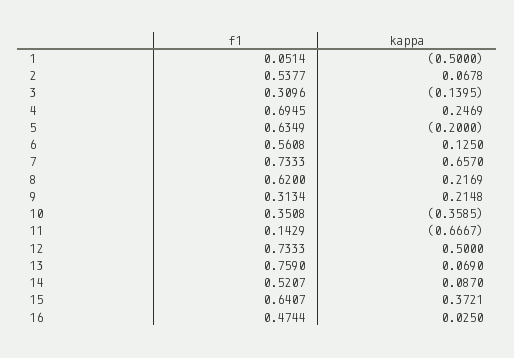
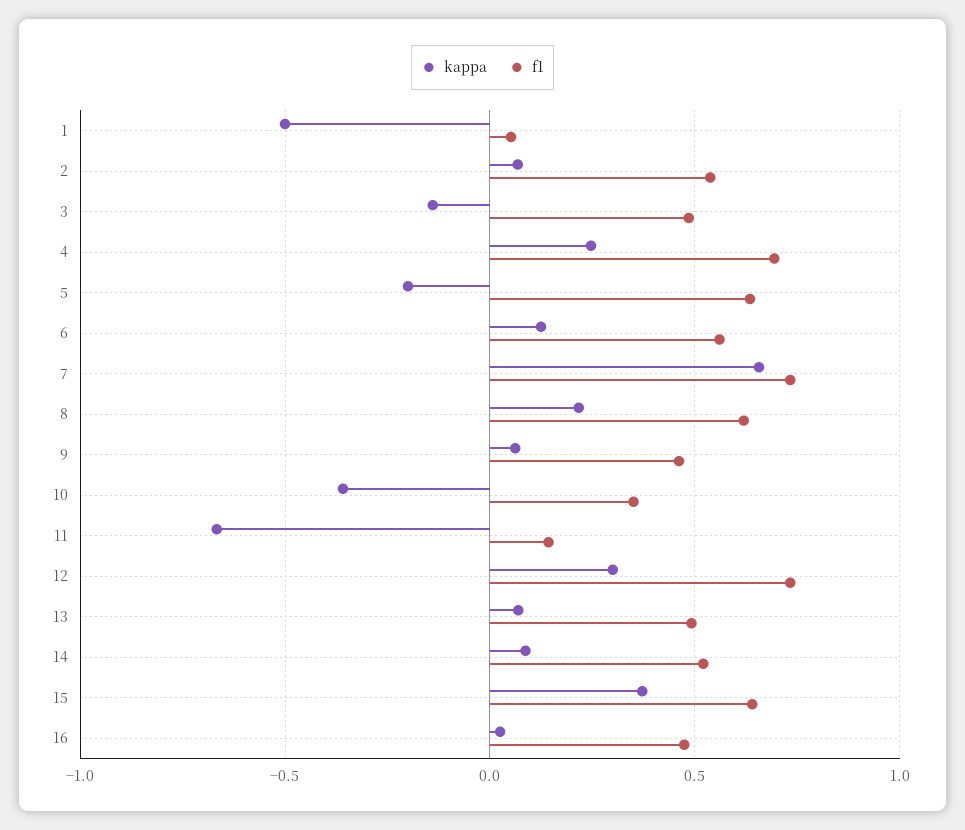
f1, 3: 0.3096 -> 0.5
f1, 9: 0.3134 -> 0.45
kappa, 9: 0.2148 -> 0.05
kappa, 12: 0.5 -> 0.3
f1, 13: 0.759 -> 0.5

